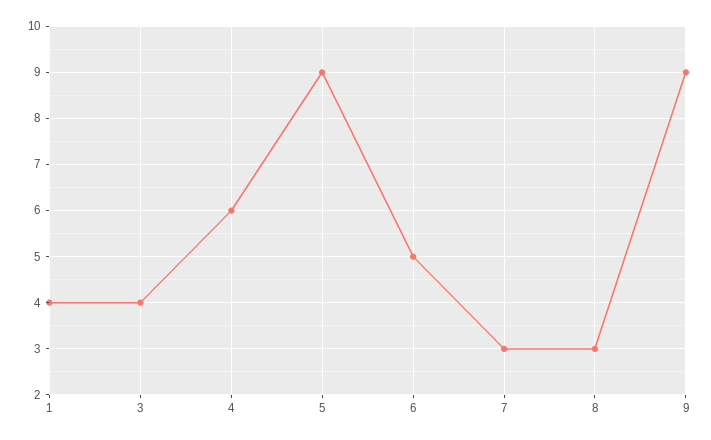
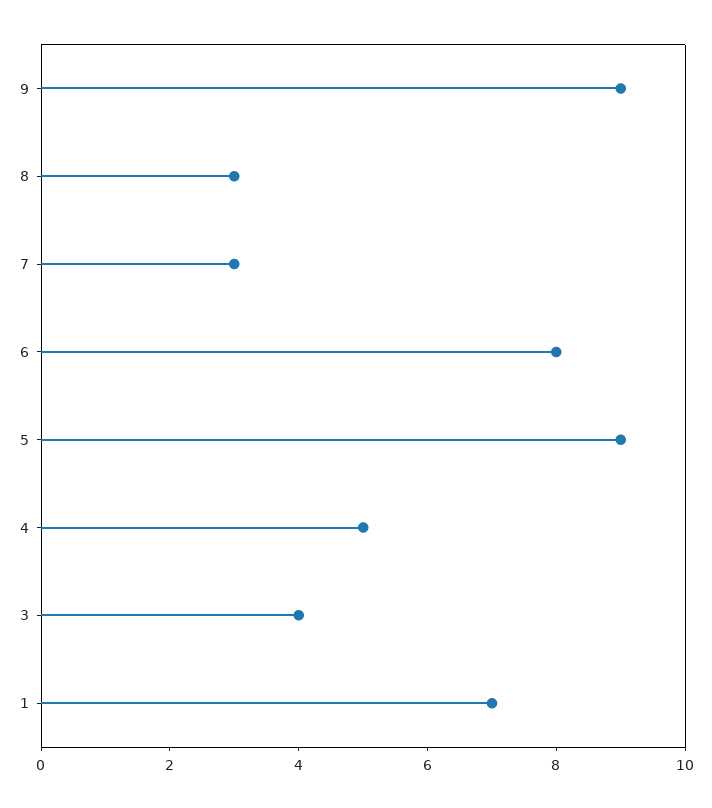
1: 4 -> 7
4: 6 -> 5
6: 5 -> 8

